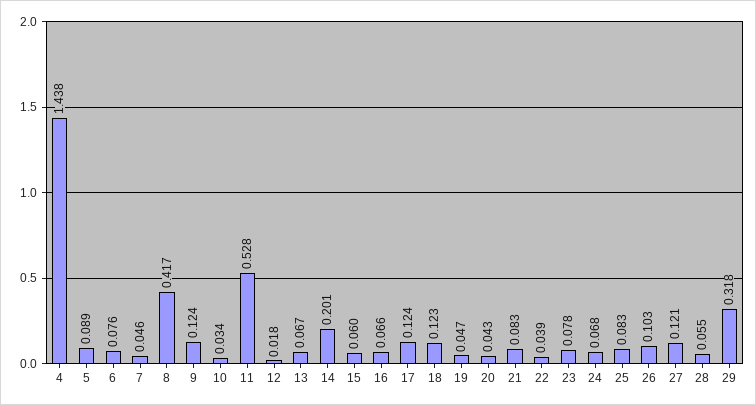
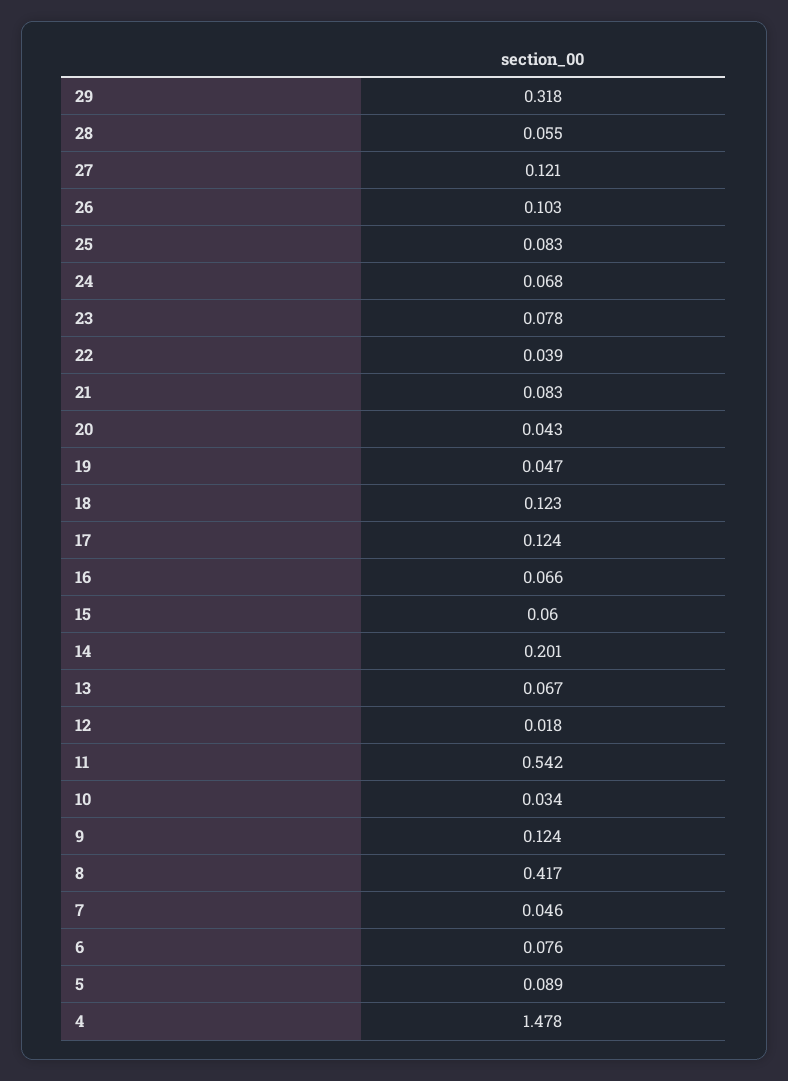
4: 1.438 -> 1.478
11: 0.528 -> 0.542

